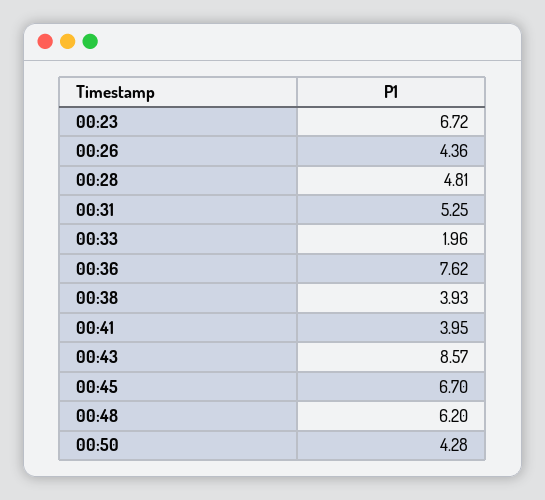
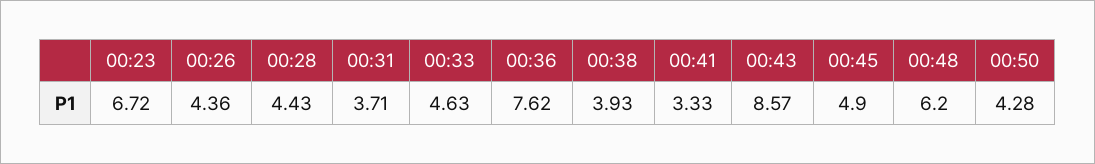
00:28: 4.81 -> 4.43
00:31: 5.25 -> 3.71
00:33: 1.96 -> 4.63
00:41: 3.95 -> 3.33
00:45: 6.7 -> 4.9

